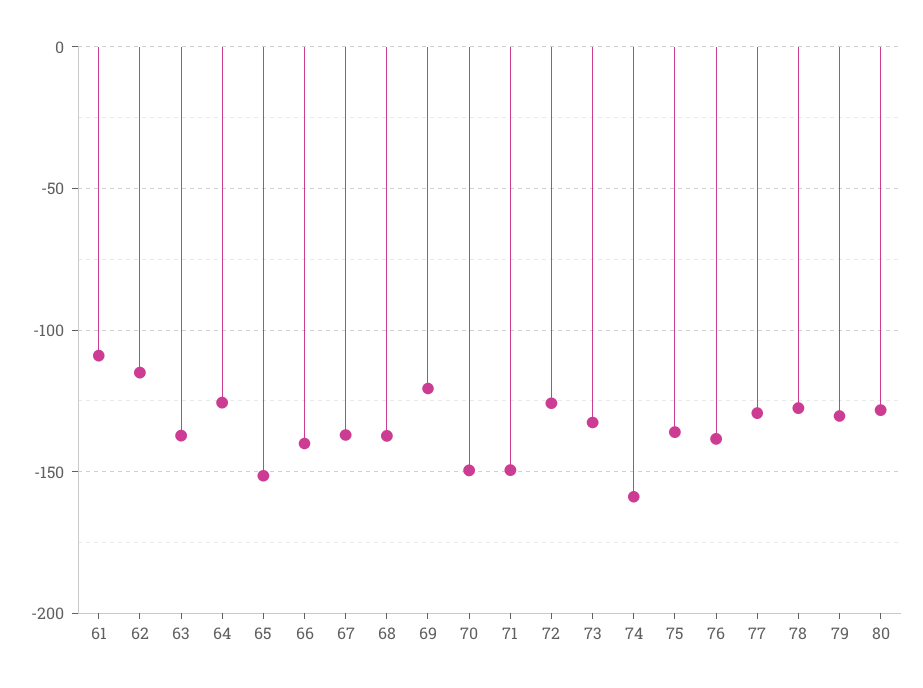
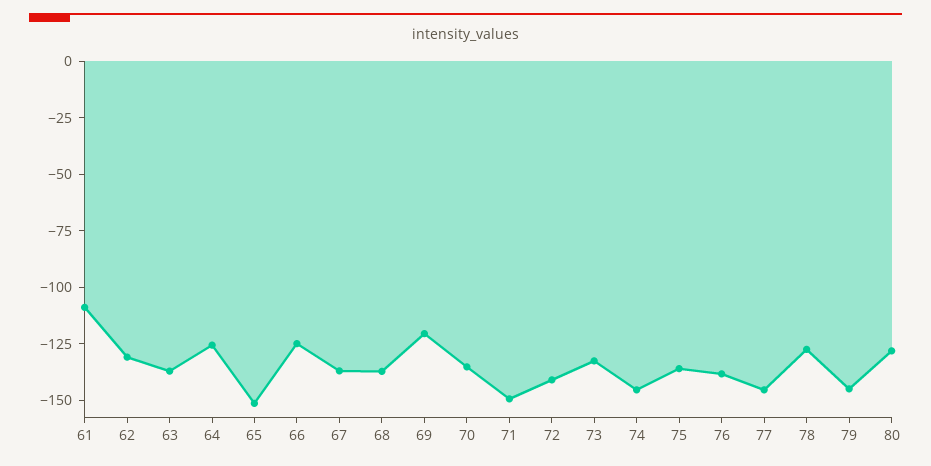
62: -115 -> -130
66: -140 -> -125
70: -150 -> -135
72: -125 -> -140
74: -160 -> -145
77: -130 -> -145
79: -130 -> -145

